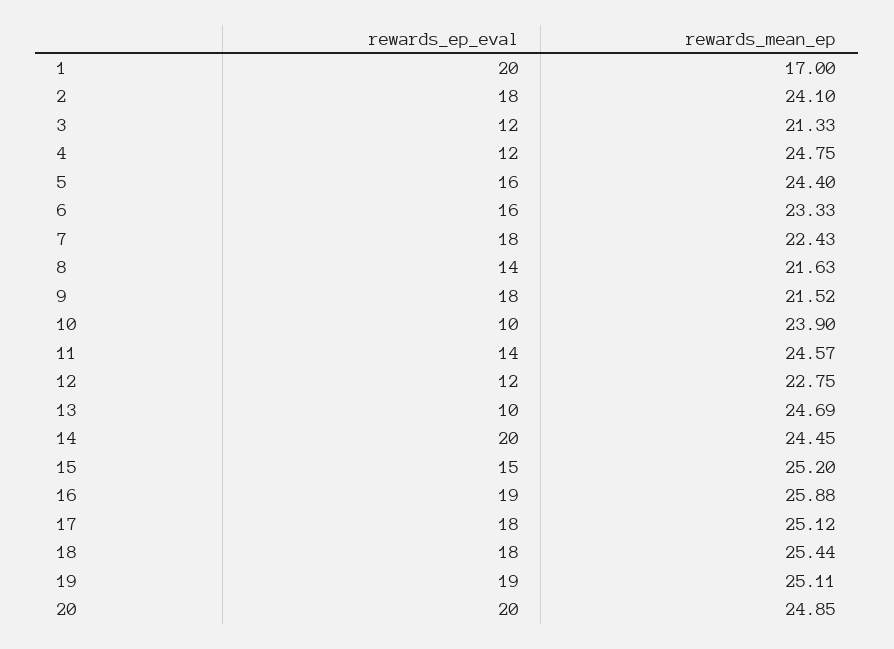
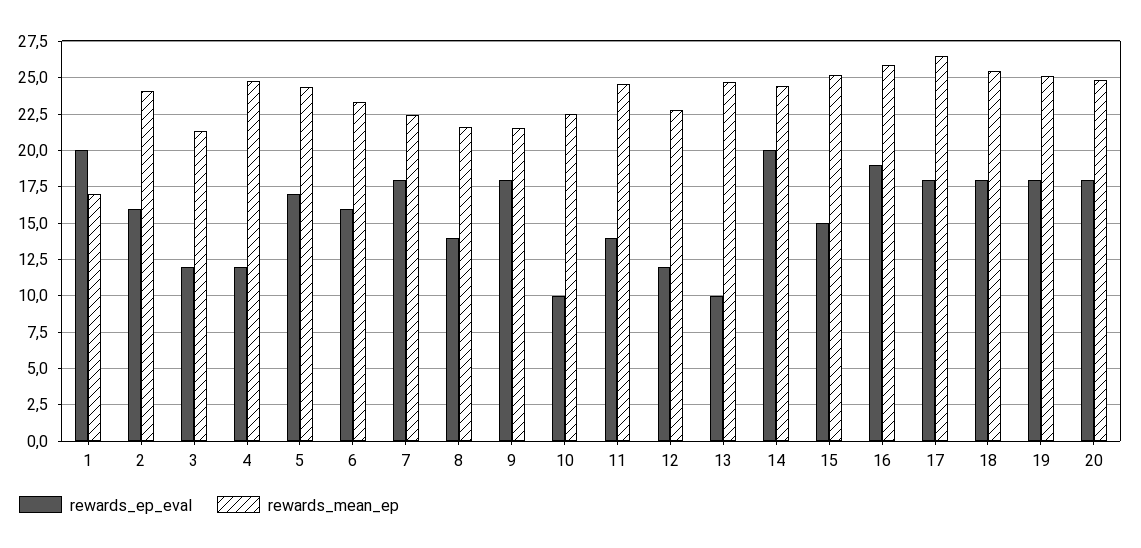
rewards_ep_eval, 2: 18 -> 16
rewards_ep_eval, 5: 16 -> 17
rewards_mean_ep, 10: 23.9 -> 22.5
rewards_mean_ep, 17: 25.12 -> 26.5
rewards_ep_eval, 19: 19 -> 18
rewards_ep_eval, 20: 20 -> 18

